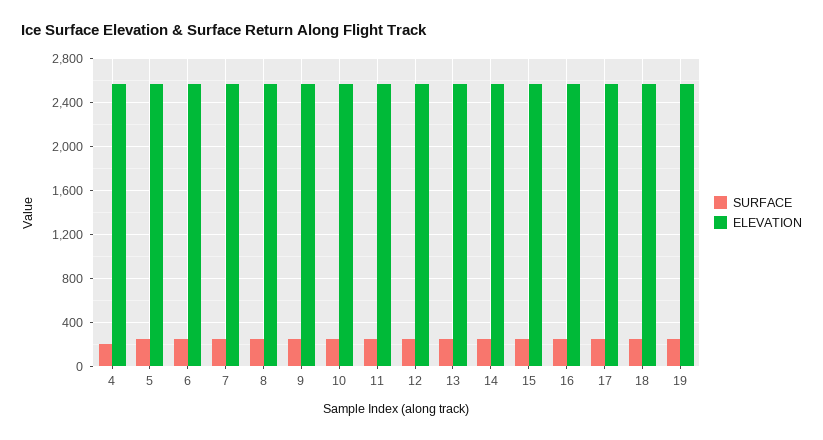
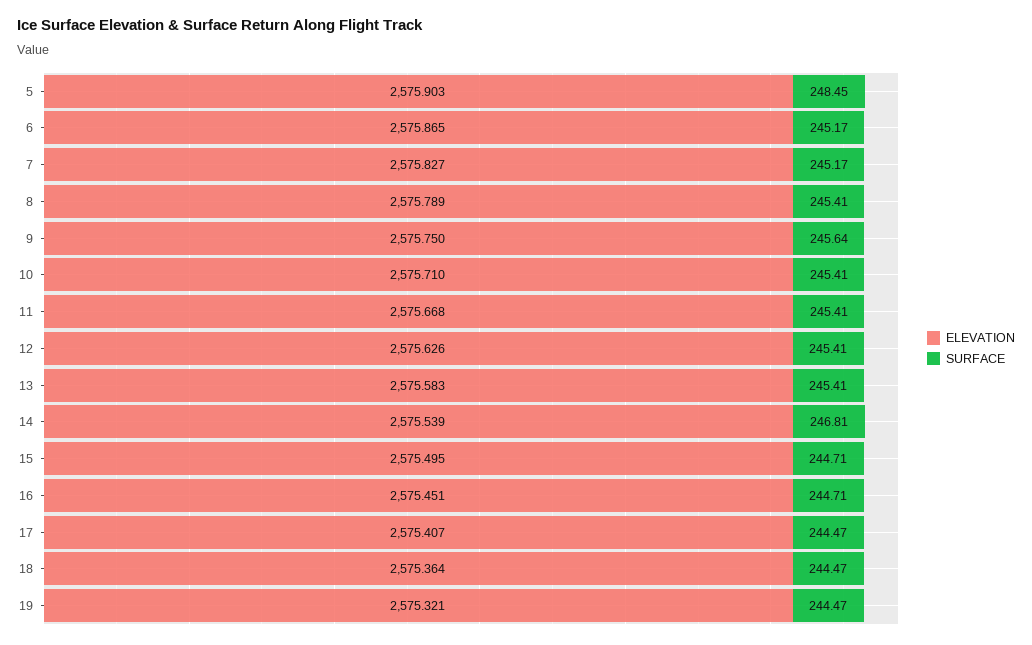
SURFACE, 4: 200 -> none
ELEVATION, 4: 2600 -> none

